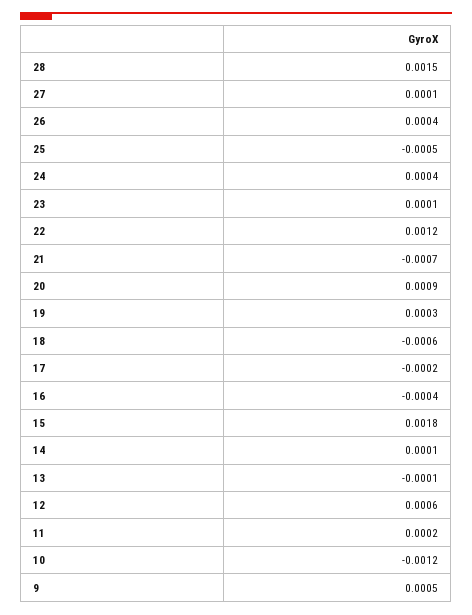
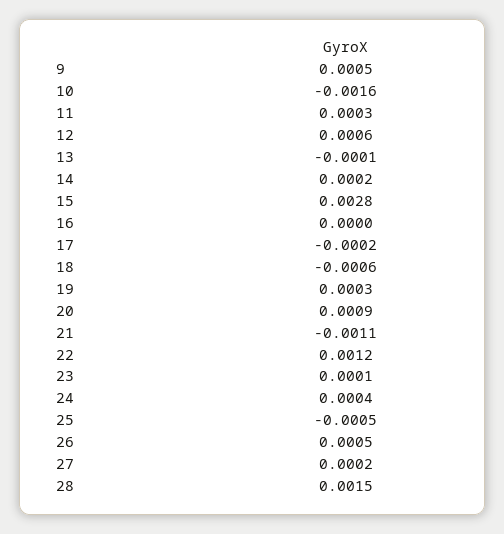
27: 0.0001 -> 0.0002
26: 0.0004 -> 0.0005
21: -0.0007 -> -0.0011
16: -0.0004 -> 0
15: 0.0018 -> 0.0028
14: 0.0001 -> 0.0002
11: 0.0002 -> 0.0003
10: -0.0012 -> -0.0016

